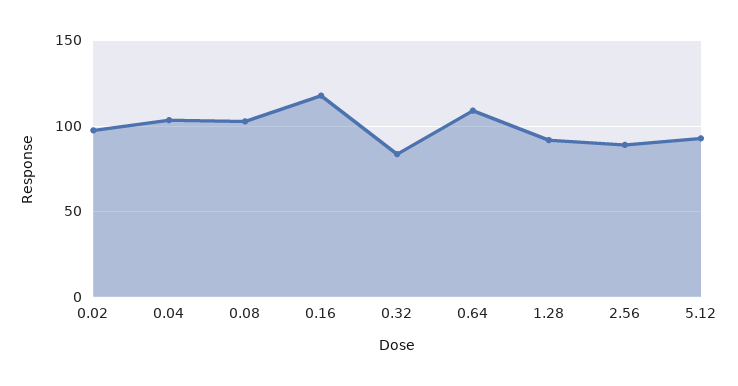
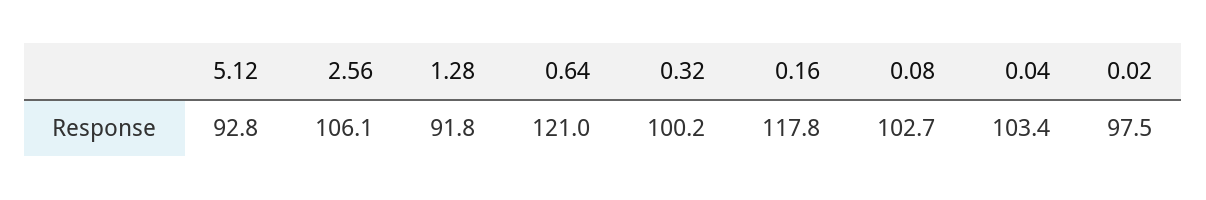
0.32: 85 -> 100.2
0.64: 110 -> 121
2.56: 90 -> 106.1

